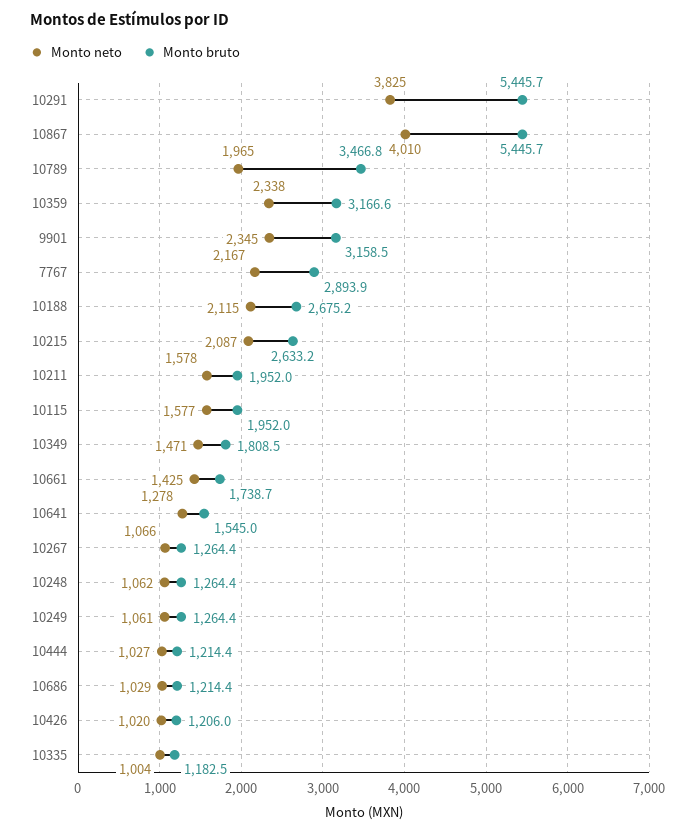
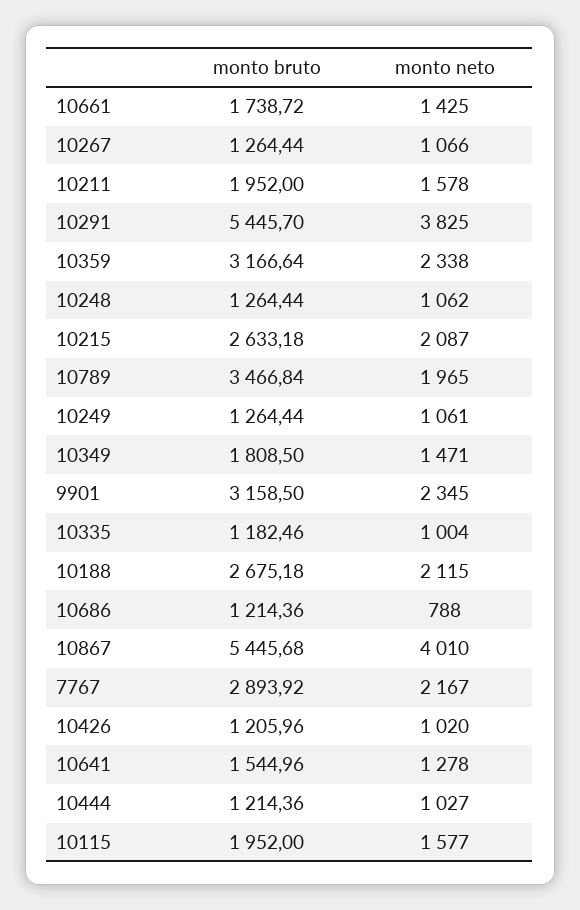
Monto neto, 10686: 1029 -> 788

